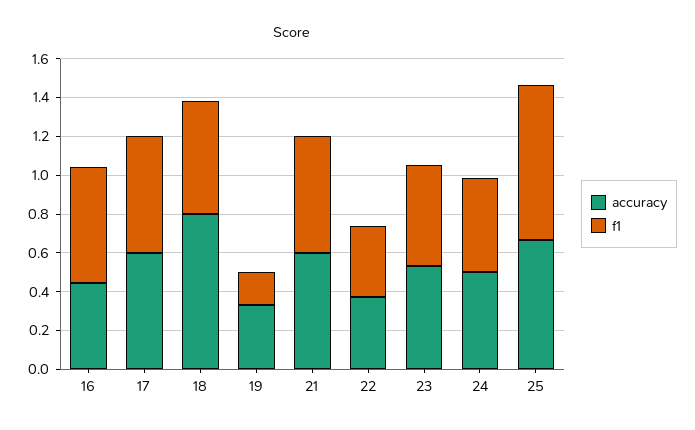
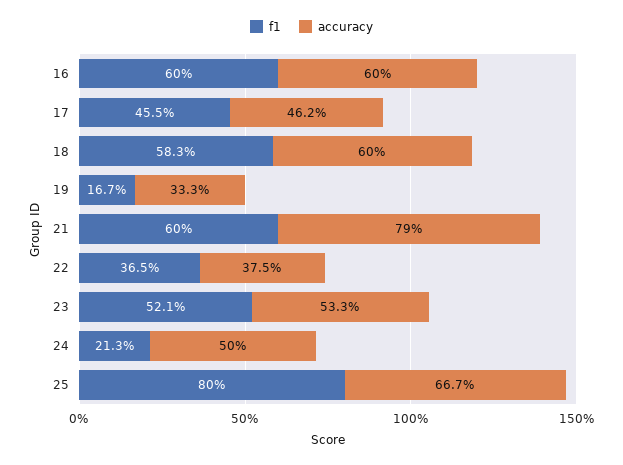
accuracy, 16: 0.45 -> 0.6
accuracy, 17: 0.6 -> 0.462
f1, 17: 0.6 -> 0.455
accuracy, 18: 0.8 -> 0.6
accuracy, 21: 0.6 -> 0.79
f1, 24: 0.5 -> 0.213

